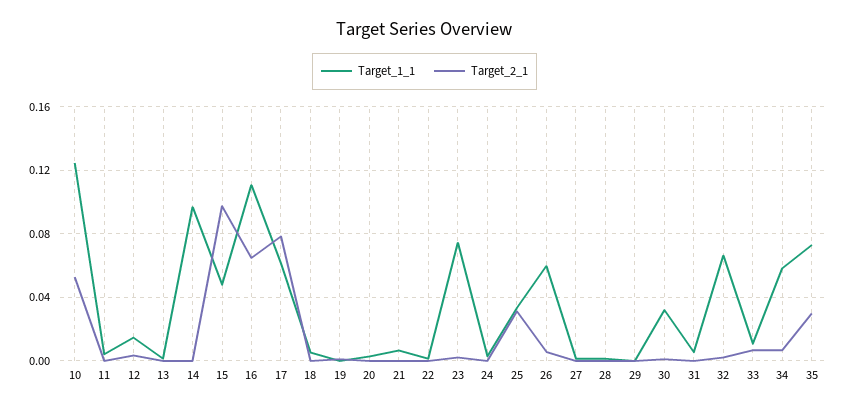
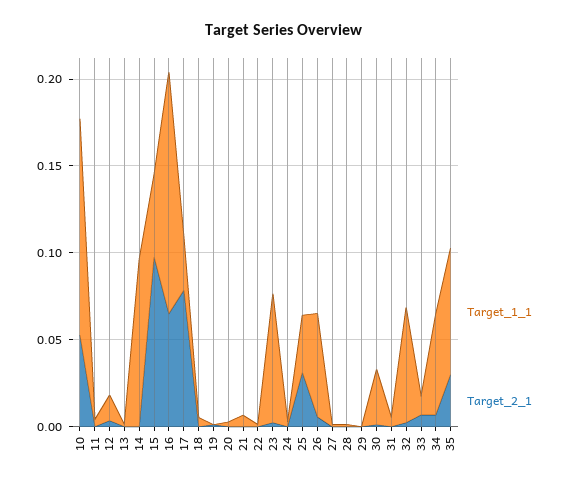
Target_1_1, 16: 0.11 -> 0.14
Target_1_1, 17: 0.06 -> 0.03

